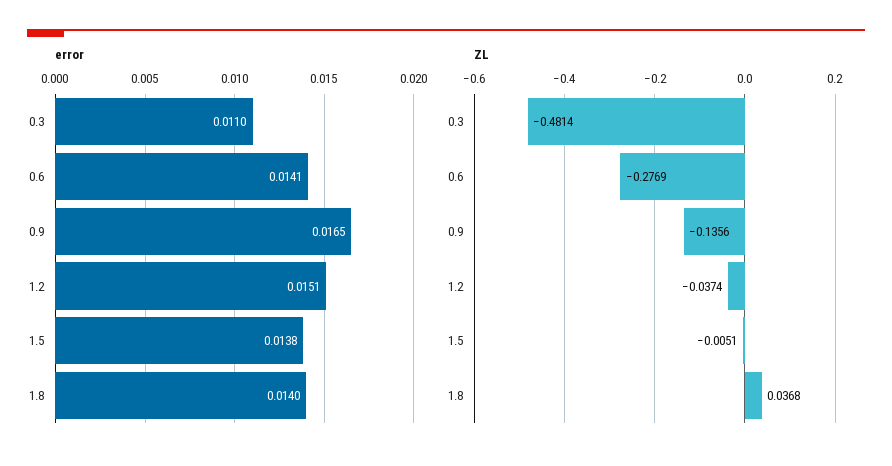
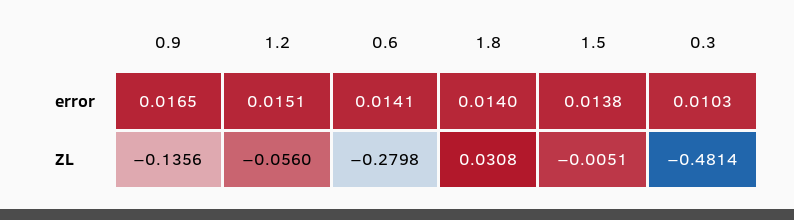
error, 0.3: 0.011 -> 0.0103
ZL, 0.6: -0.2769 -> -0.2798
ZL, 1.2: -0.0374 -> -0.056
ZL, 1.8: 0.0368 -> 0.0308

